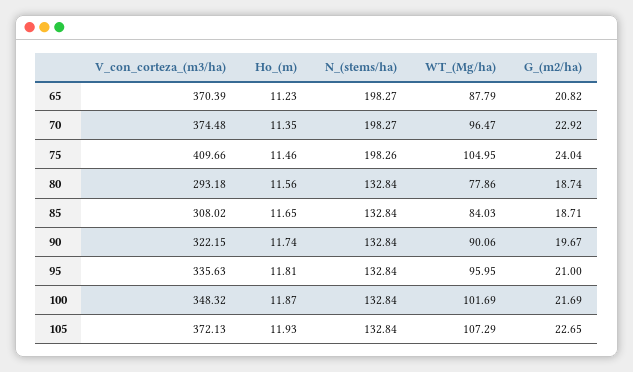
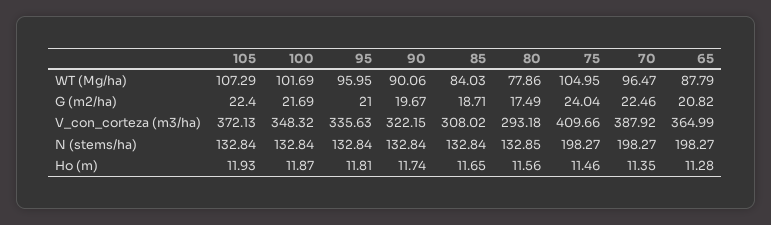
V_con_corteza_(m3/ha), 65: 370.39 -> 364.99
Ho_(m), 65: 11.23 -> 11.28
V_con_corteza_(m3/ha), 70: 374.48 -> 387.92
G_(m2/ha), 70: 22.92 -> 22.46
N_(stems/ha), 75: 198.26 -> 198.27
N_(stems/ha), 80: 132.84 -> 132.85
G_(m2/ha), 80: 18.74 -> 17.49
G_(m2/ha), 105: 22.65 -> 22.4

